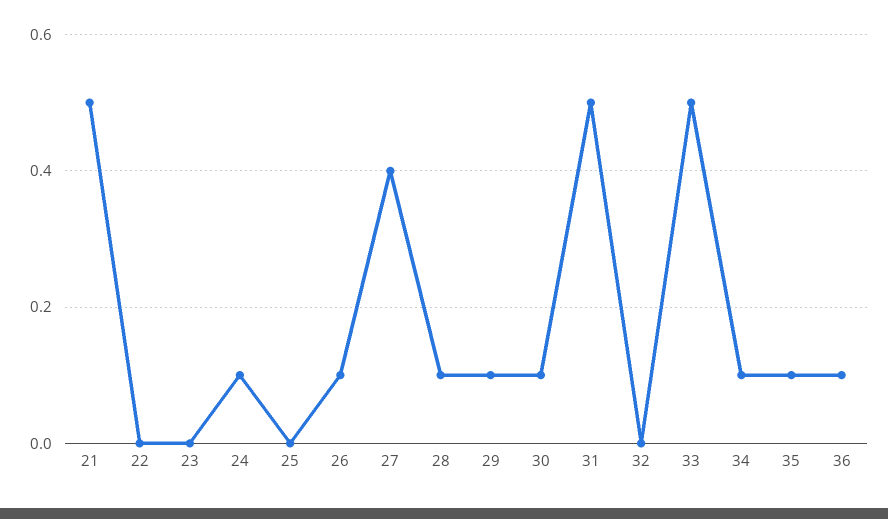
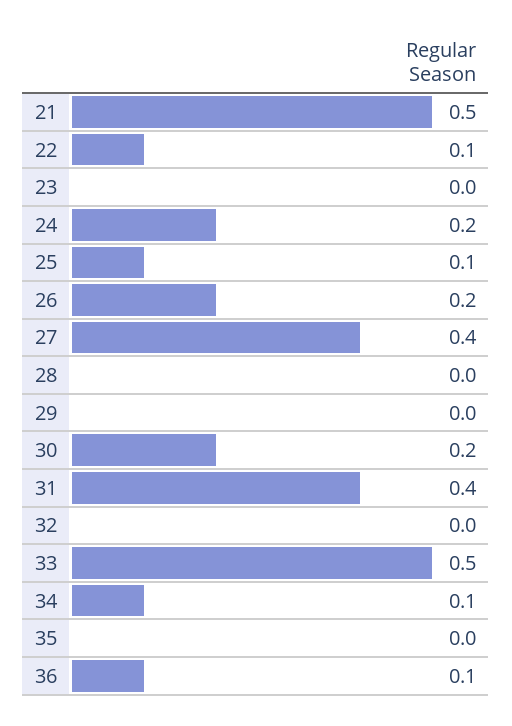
22: 0 -> 0.1
24: 0.1 -> 0.2
25: 0 -> 0.1
26: 0.1 -> 0.2
28: 0.1 -> 0
29: 0.1 -> 0
30: 0.1 -> 0.2
31: 0.5 -> 0.4
35: 0.1 -> 0

